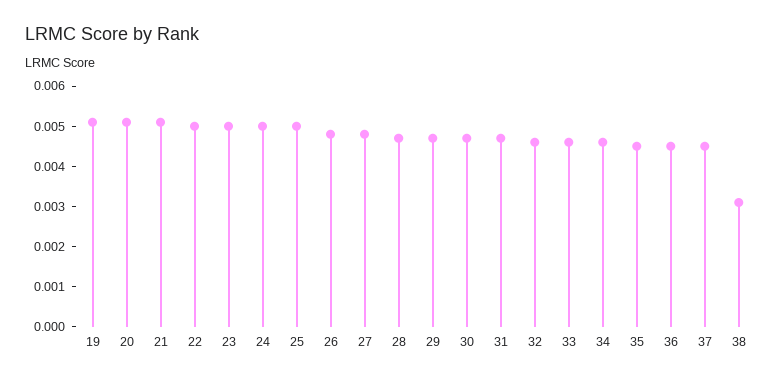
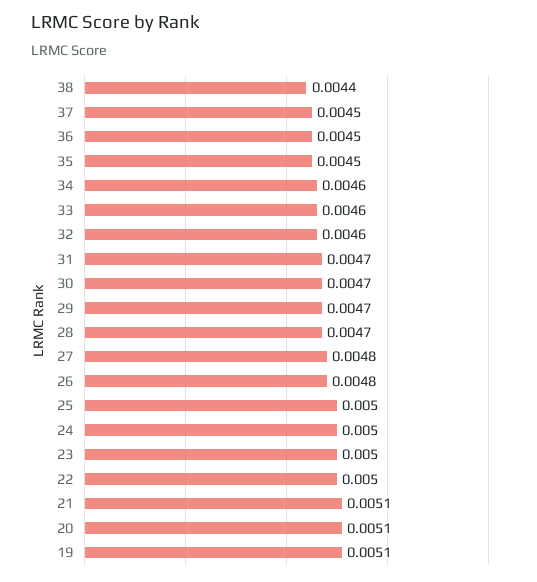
38: 0.003 -> 0.0044

